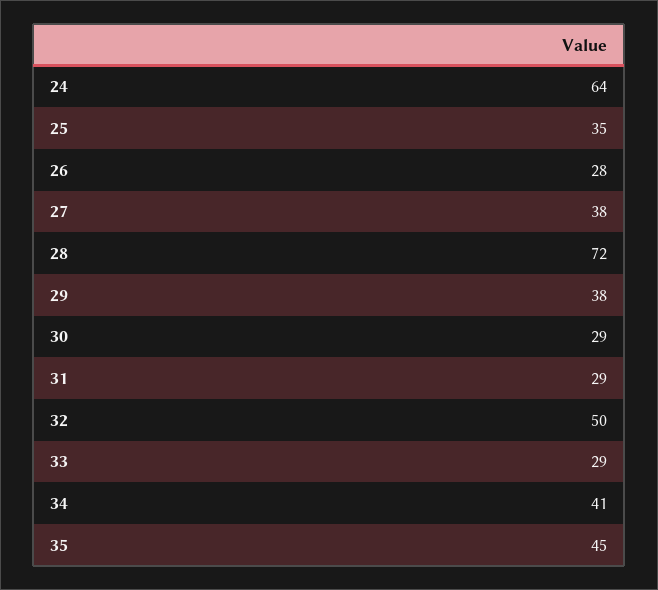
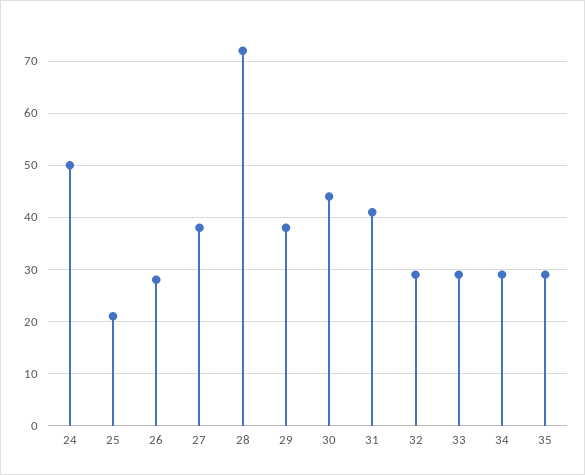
24: 64 -> 50
25: 35 -> 20
30: 29 -> 45
31: 29 -> 40
32: 50 -> 30
34: 41 -> 30
35: 45 -> 30

